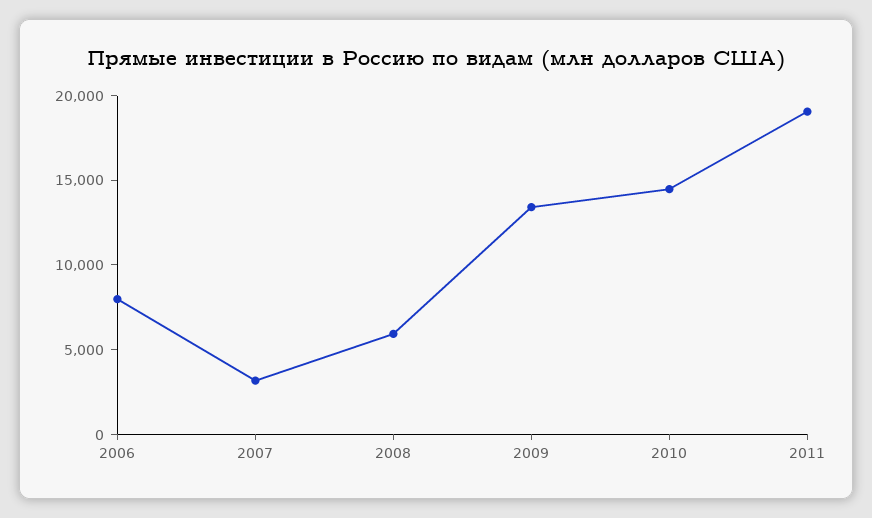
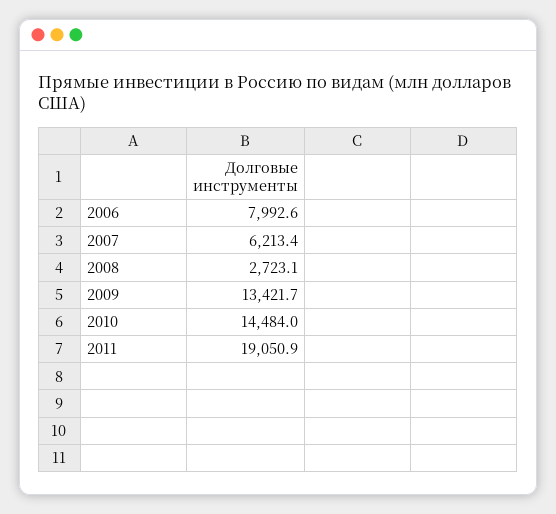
2007: 3000 -> 6213.4
2008: 6000 -> 2723.1

